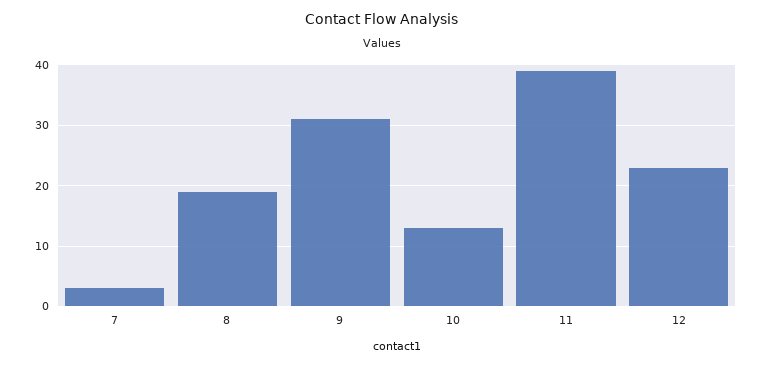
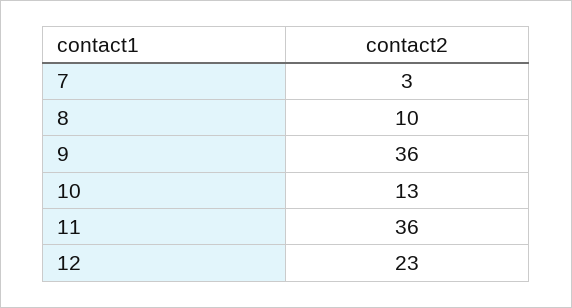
8: 19 -> 10
9: 31 -> 36
11: 39 -> 36

